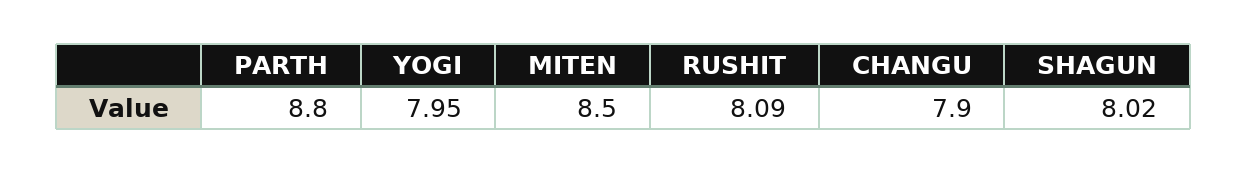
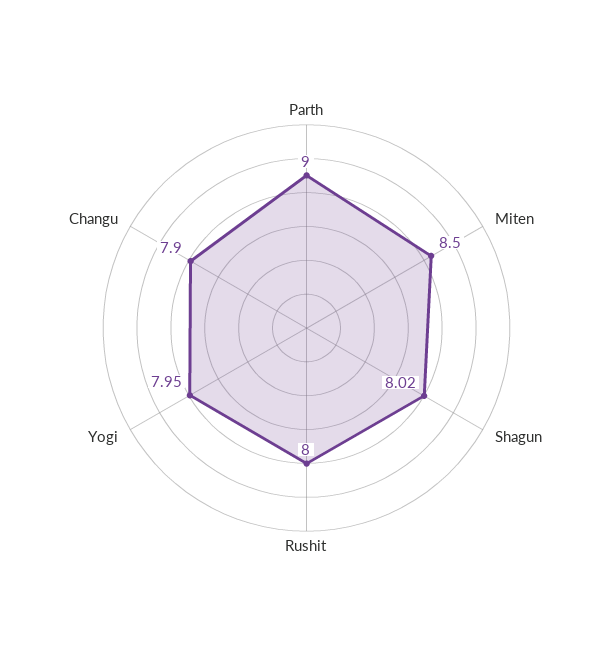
PARTH: 8.8 -> 9
RUSHIT: 8.09 -> 8

